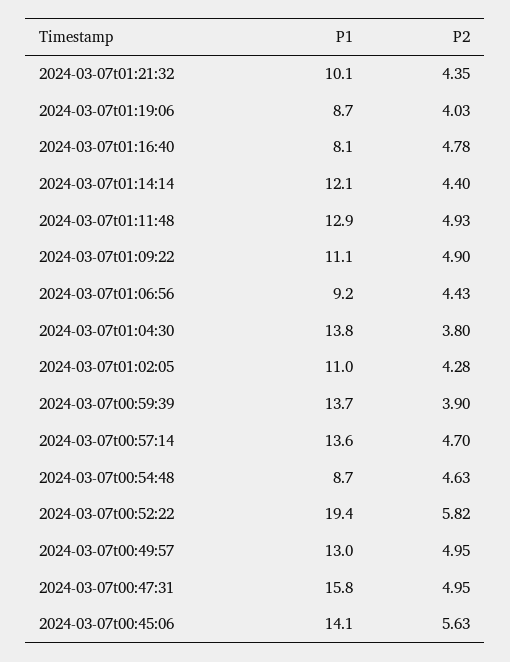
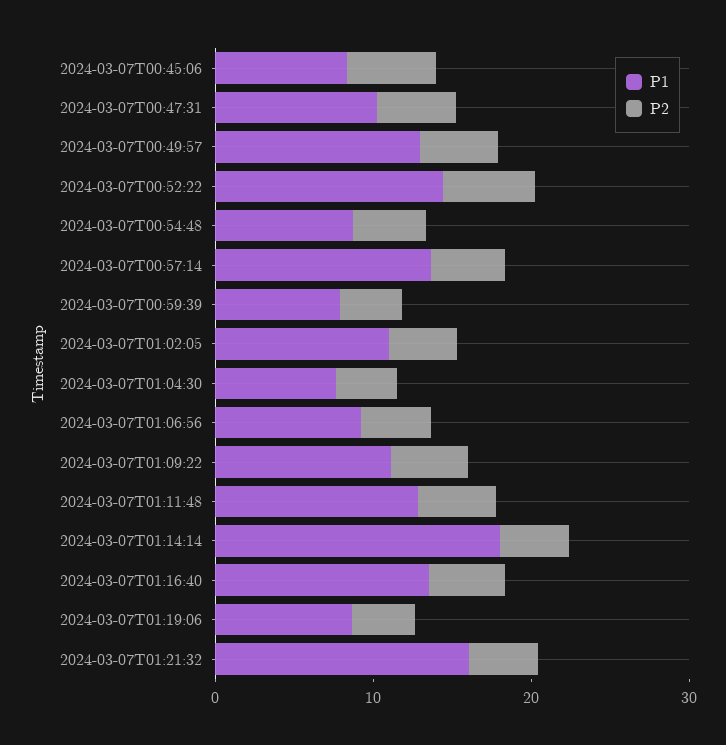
P1, 2024-03-07t01:21:32: 10.1 -> 16
P1, 2024-03-07t01:16:40: 8.1 -> 14
P1, 2024-03-07t01:14:14: 12.1 -> 18
P1, 2024-03-07t01:04:30: 13.8 -> 8
P1, 2024-03-07t00:59:39: 13.7 -> 8
P1, 2024-03-07t00:52:22: 19.4 -> 14
P1, 2024-03-07t00:47:31: 15.8 -> 10
P1, 2024-03-07t00:45:06: 14.1 -> 8

